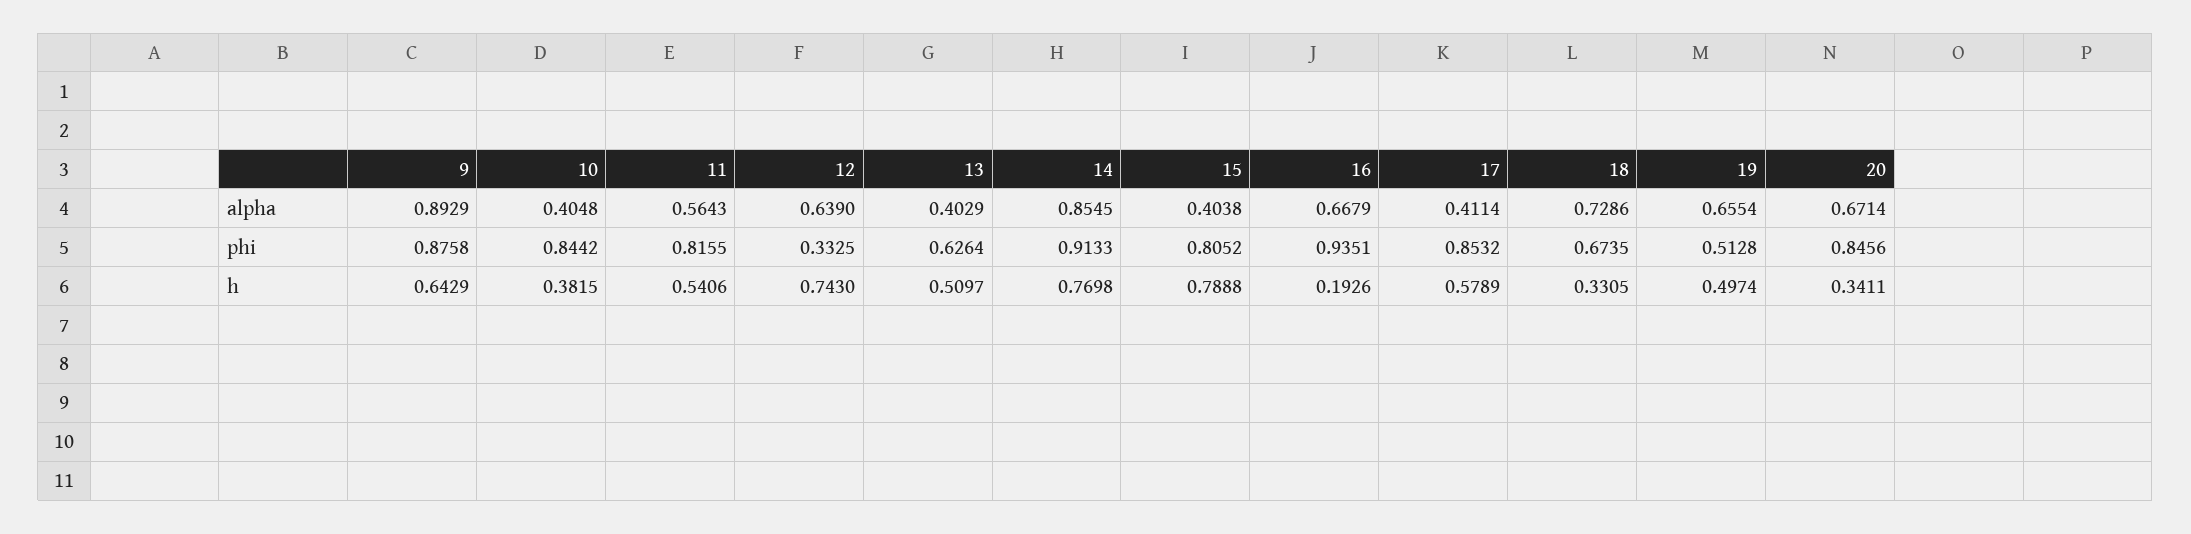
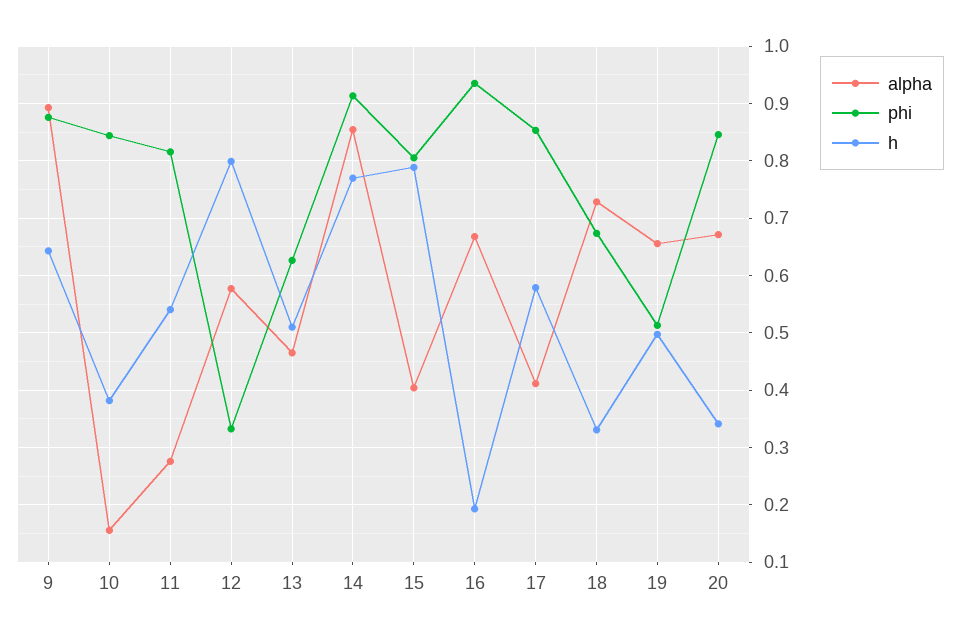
alpha, 10: 0.4048 -> 0.16
alpha, 11: 0.5643 -> 0.28
alpha, 12: 0.639 -> 0.58
alpha, 13: 0.4029 -> 0.46
h, 12: 0.743 -> 0.8

